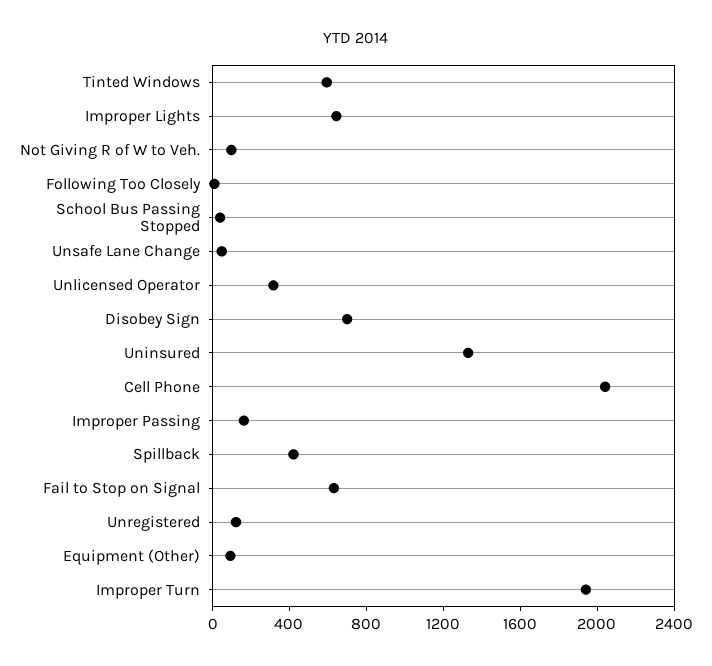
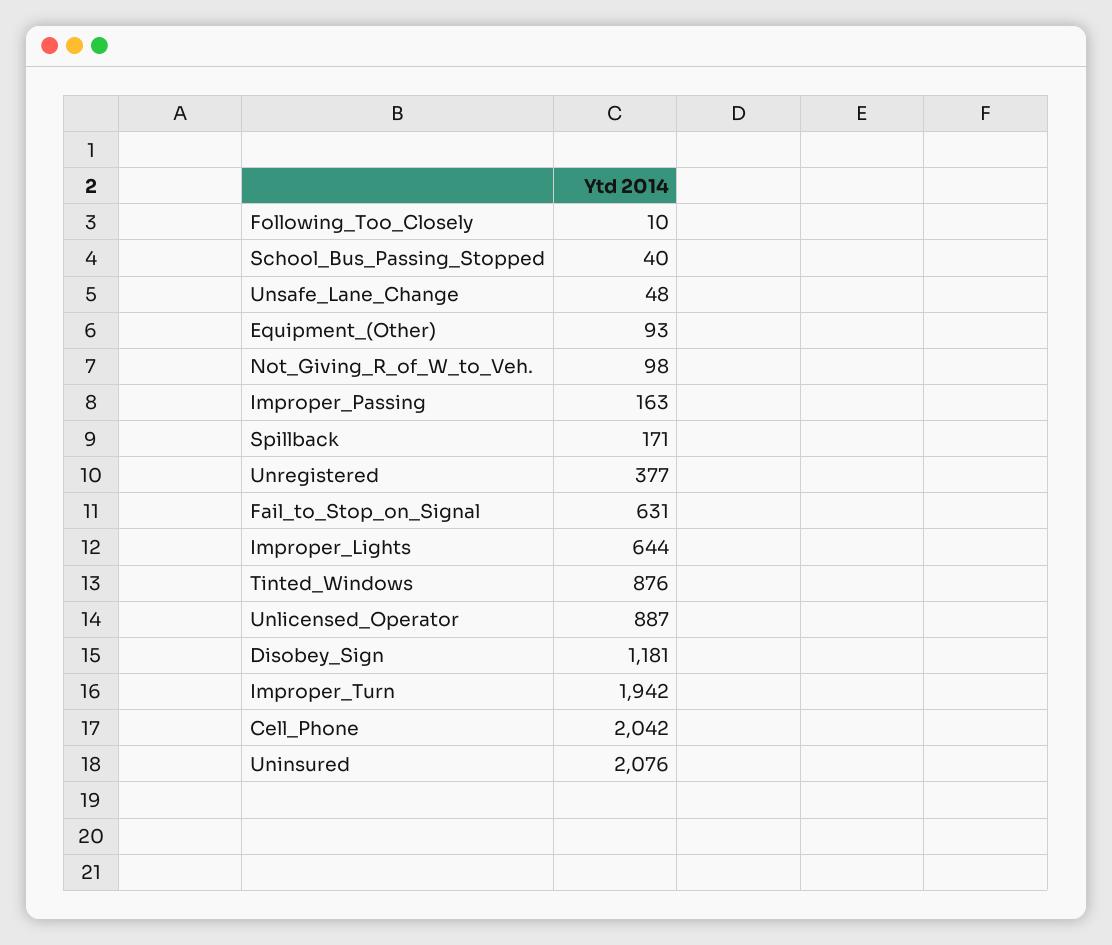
Tinted Windows: 600 -> 876
Unlicensed Operator: 300 -> 887
Disobey Sign: 700 -> 1181
Uninsured: 1300 -> 2076
Spillback: 400 -> 171
Unregistered: 100 -> 377

